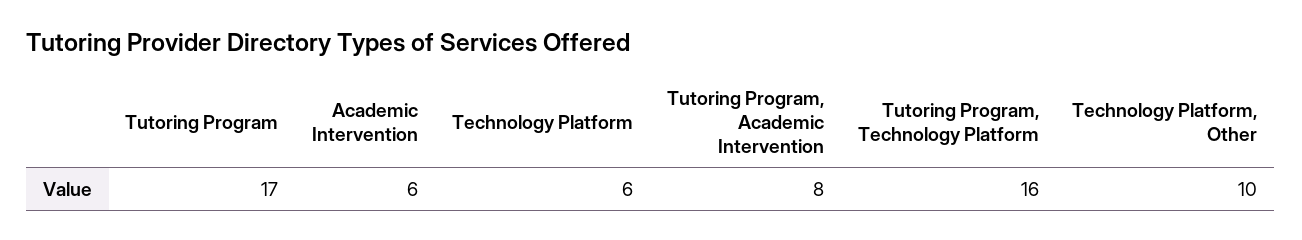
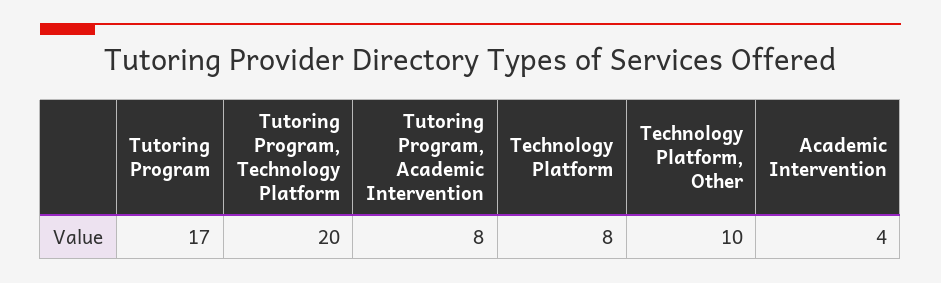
Academic Intervention: 6 -> 4
Technology Platform: 6 -> 8
Tutoring Program, Technology Platform: 16 -> 20

